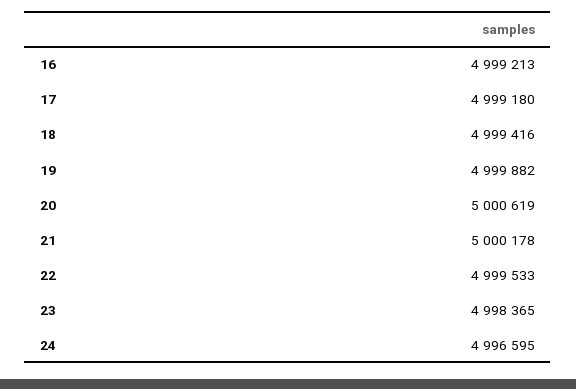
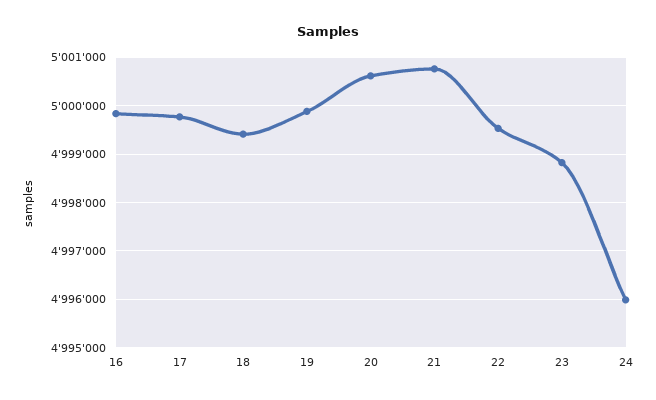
16: 4999213 -> 4999800
17: 4999180 -> 4999800
21: 5000178 -> 5000800
23: 4998365 -> 4998800
24: 4996595 -> 4996000

